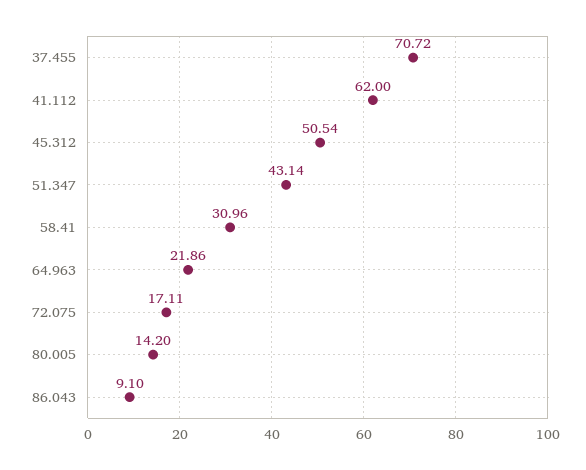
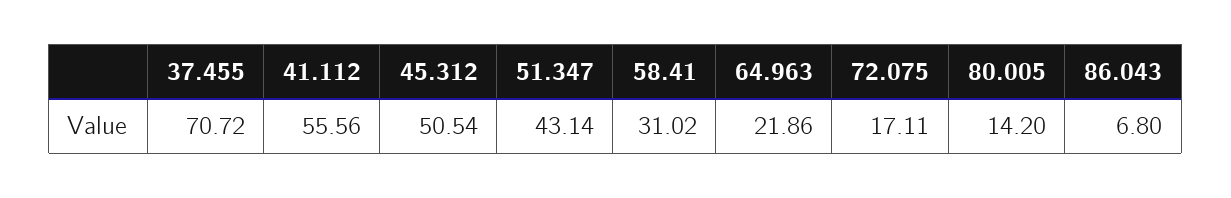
41.112: 62 -> 55.56
58.41: 30.96 -> 31.02
86.043: 9.1 -> 6.8

